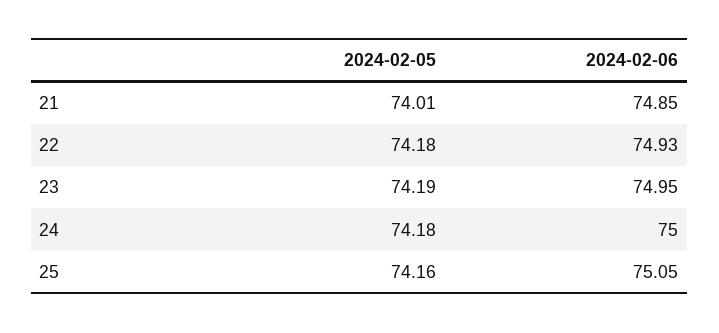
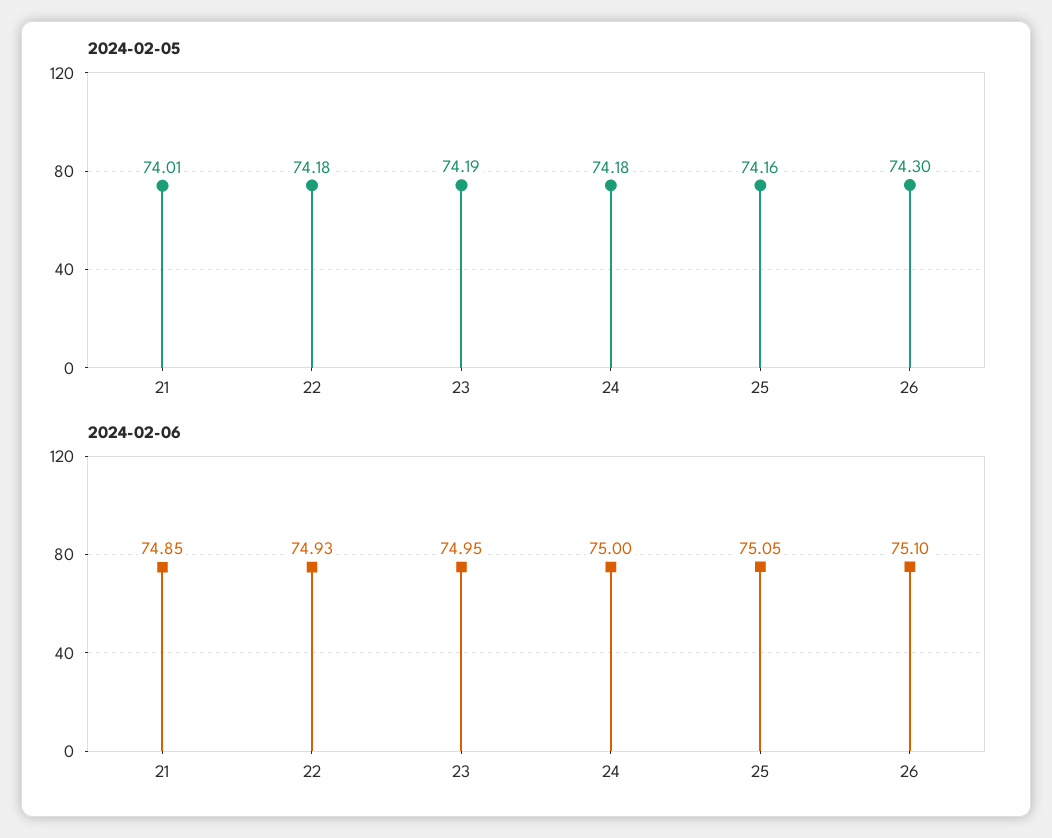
2024-02-05, 26: none -> 74.3
2024-02-06, 26: none -> 75.1

